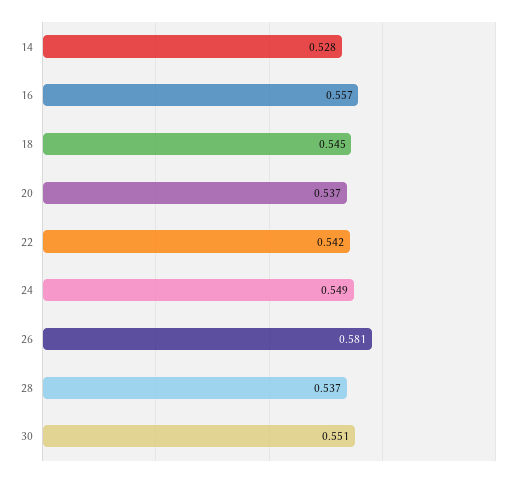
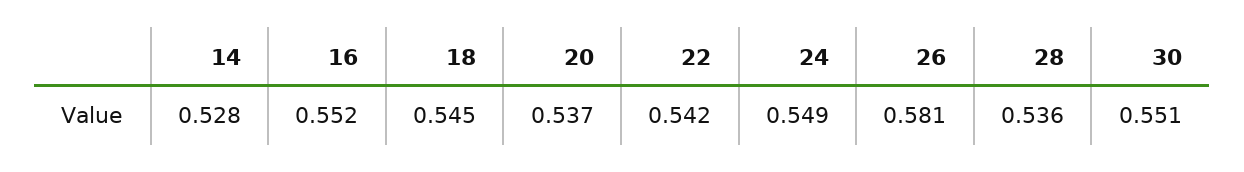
16: 0.557 -> 0.552
28: 0.537 -> 0.536

